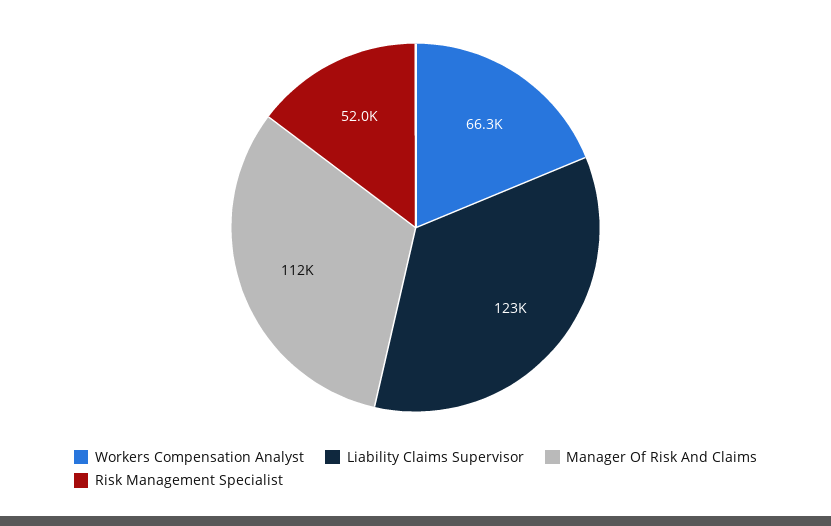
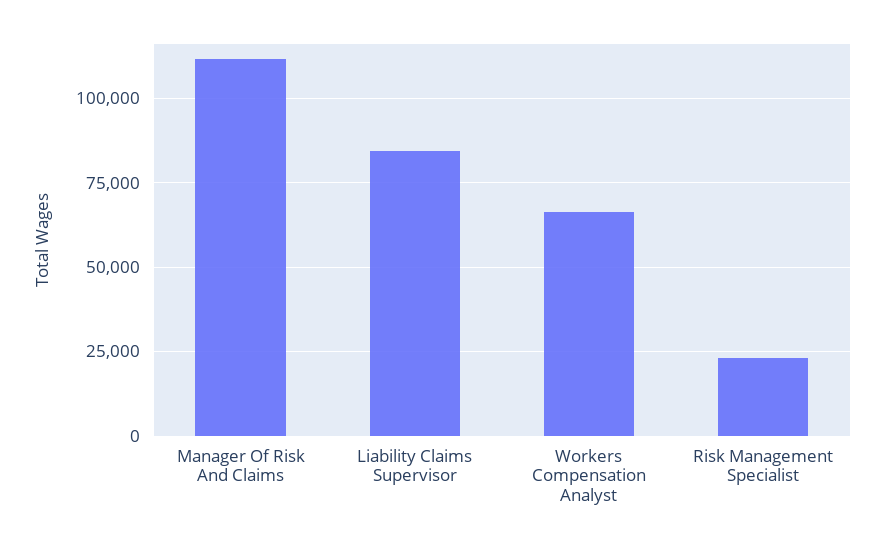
Liability Claims Supervisor: 123000 -> 85000
Risk Management Specialist: 52000 -> 22500

